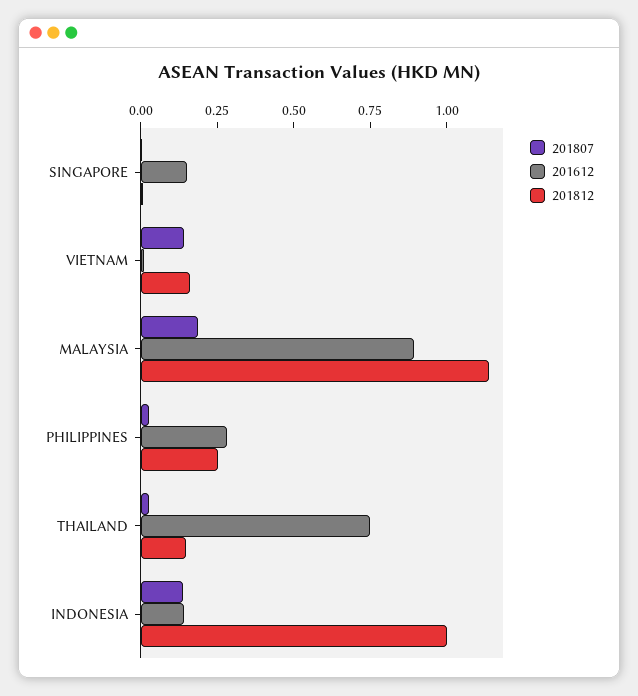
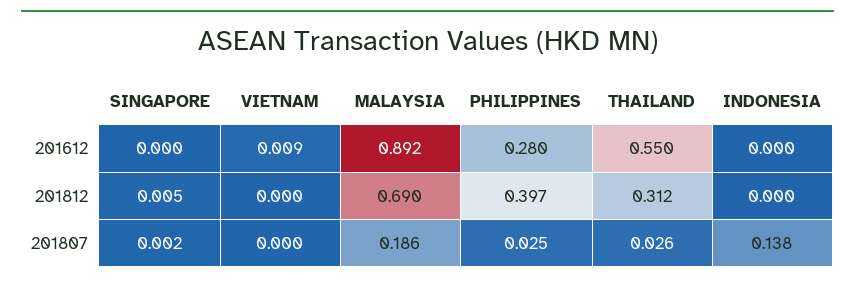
201612, SINGAPORE: 0.15 -> 0
201807, VIETNAM: 0.15 -> 0
201812, VIETNAM: 0.15 -> 0
201812, MALAYSIA: 1.15 -> 0.69
201812, PHILIPPINES: 0.25 -> 0.397
201612, THAILAND: 0.75 -> 0.55
201812, THAILAND: 0.15 -> 0.312
201612, INDONESIA: 0.15 -> 0
201812, INDONESIA: 1 -> 0

